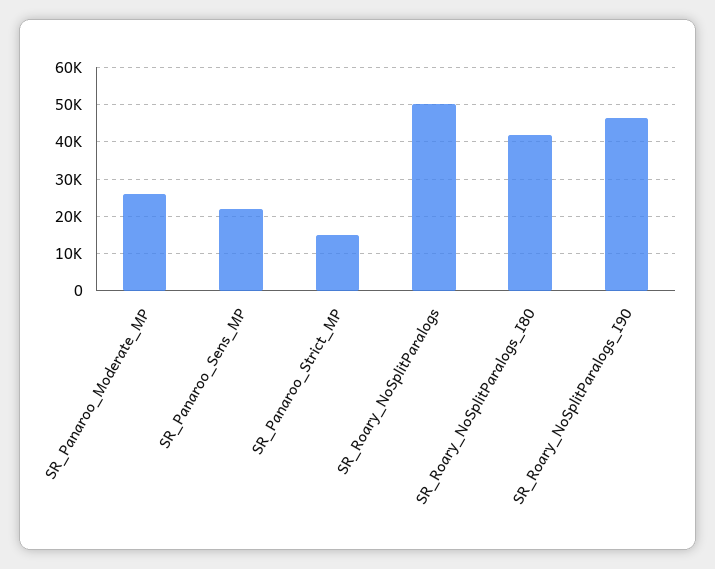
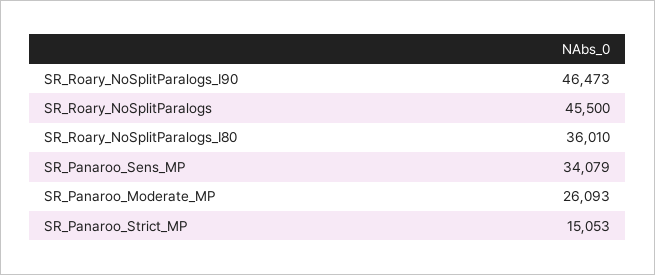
SR_Panaroo_Sens_MP: 22000 -> 34079
SR_Roary_NoSplitParalogs: 50000 -> 45500
SR_Roary_NoSplitParalogs_I80: 42000 -> 36010

